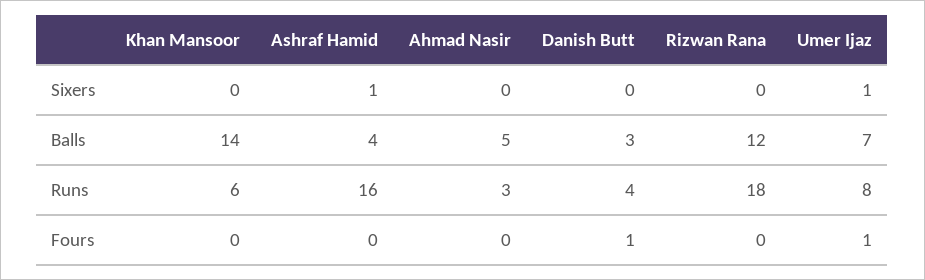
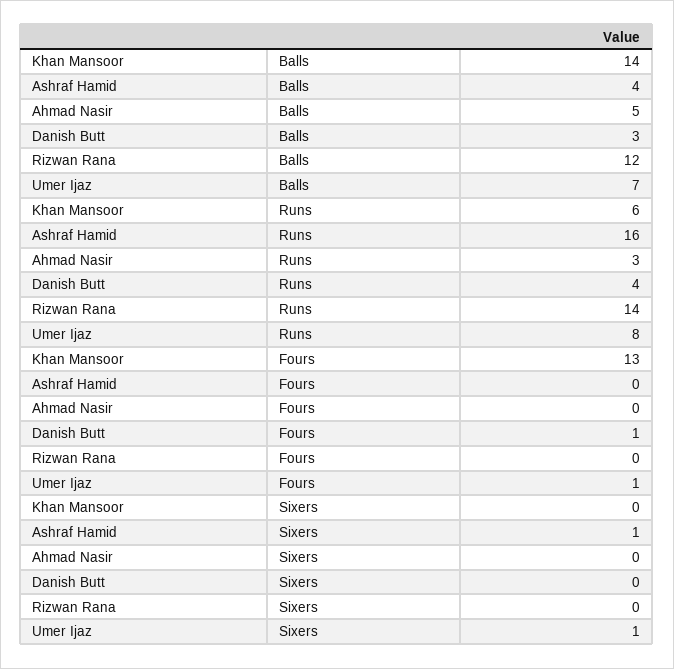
Rizwan Rana, Runs: 18 -> 14
Khan Mansoor, Fours: 0 -> 13

